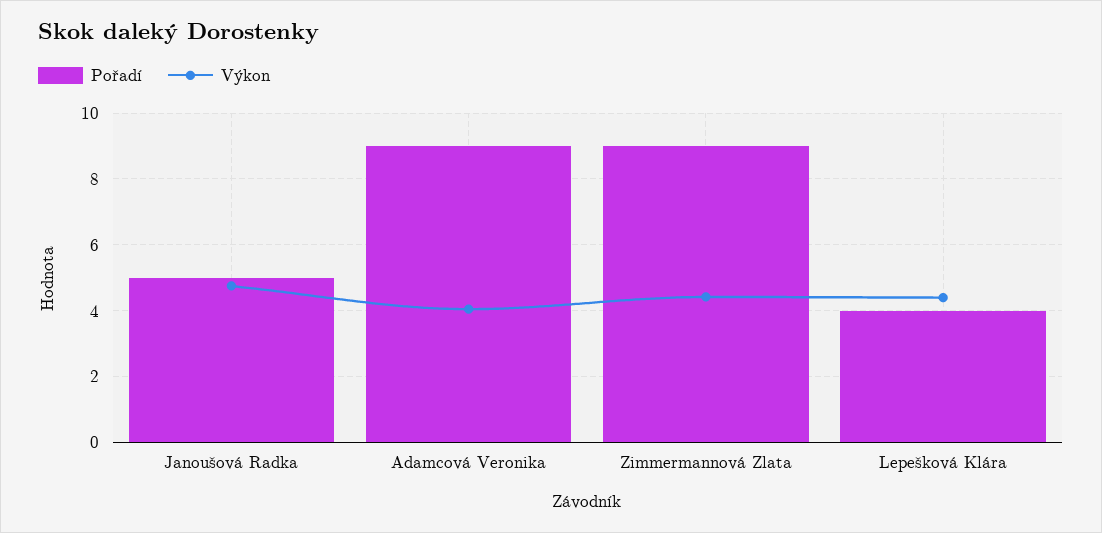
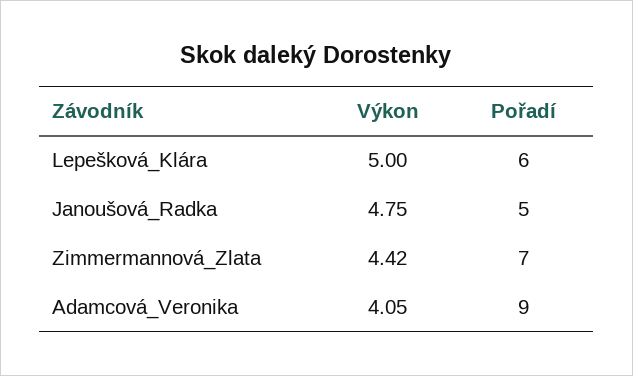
Pořadí, Zimmermannová Zlata: 9 -> 7
Pořadí, Lepešková Klára: 4 -> 6
Výkon, Lepešková Klára: 4.4 -> 5

